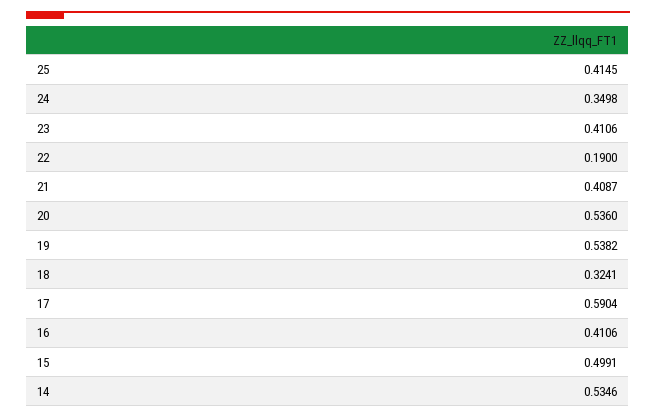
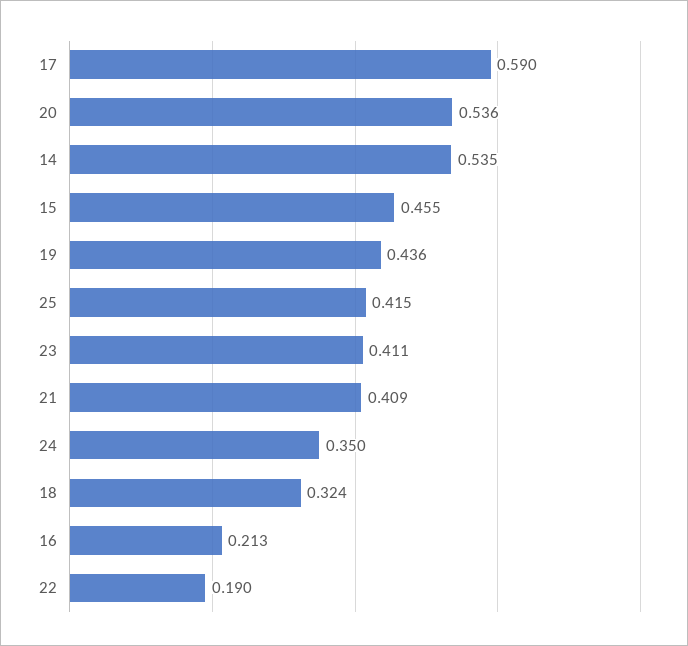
19: 0.5382 -> 0.436
16: 0.4106 -> 0.213
15: 0.4991 -> 0.455

